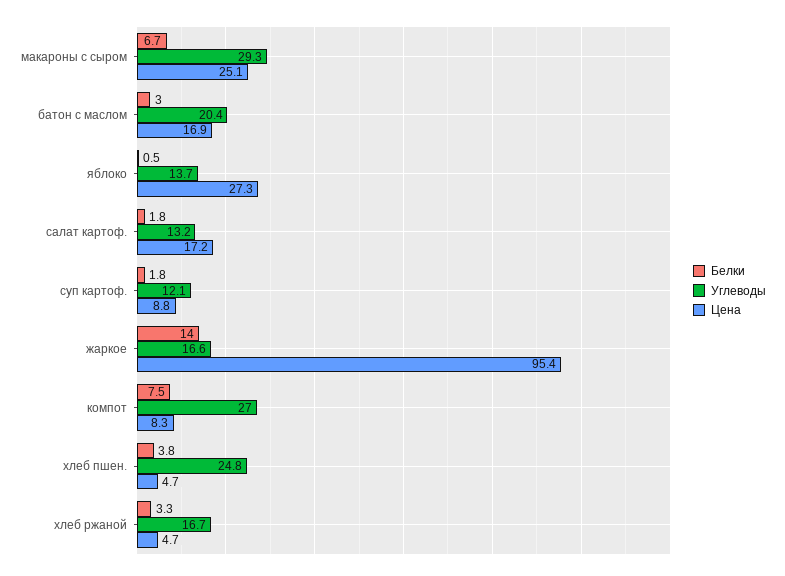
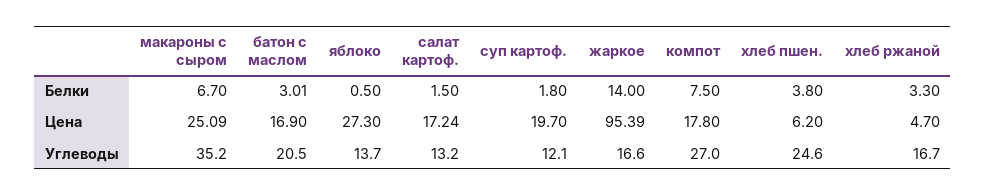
Углеводы, макароны с сыром: 29.3 -> 35.2
Углеводы, батон с маслом: 20.4 -> 20.5
Белки, салат картоф.: 1.8 -> 1.5
Цена, суп картоф.: 8.8 -> 19.7
Цена, компот: 8.3 -> 17.8
Углеводы, хлеб пшен.: 24.8 -> 24.6
Цена, хлеб пшен.: 4.7 -> 6.2

